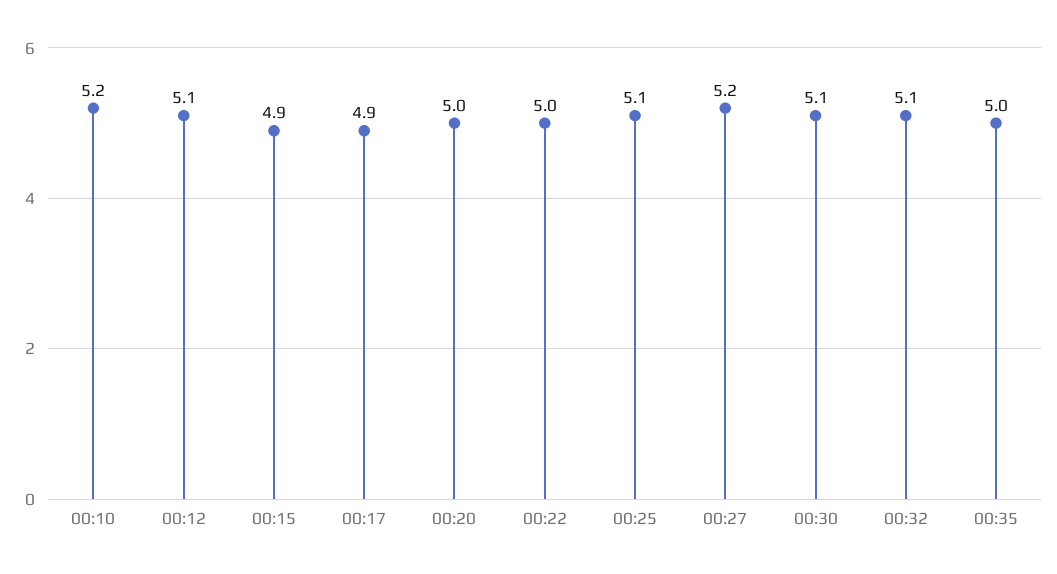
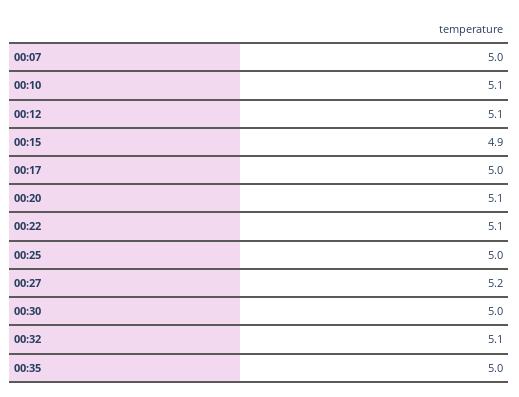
00:10: 5.2 -> 5.1
00:17: 4.9 -> 5
00:20: 5 -> 5.1
00:22: 5 -> 5.1
00:25: 5.1 -> 5
00:30: 5.1 -> 5
00:07: none -> 5

